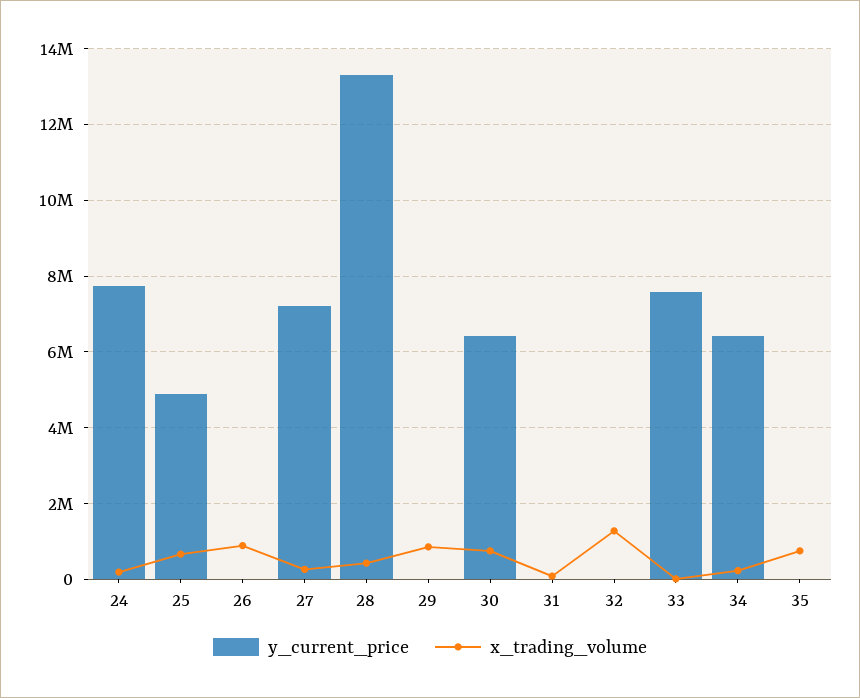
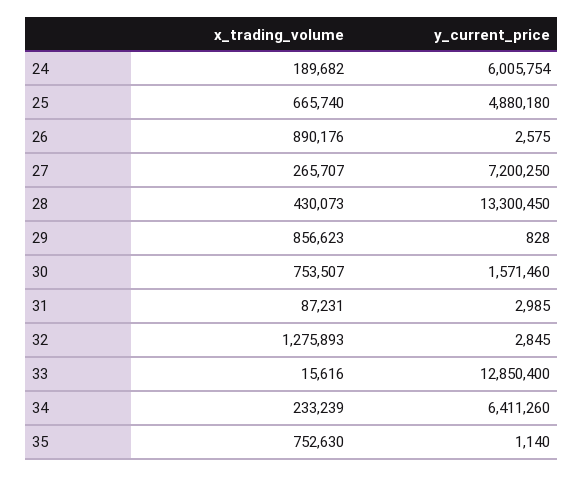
y_current_price, 24: 7800000 -> 6005754
y_current_price, 30: 6400000 -> 1571460
y_current_price, 33: 7600000 -> 12850400

